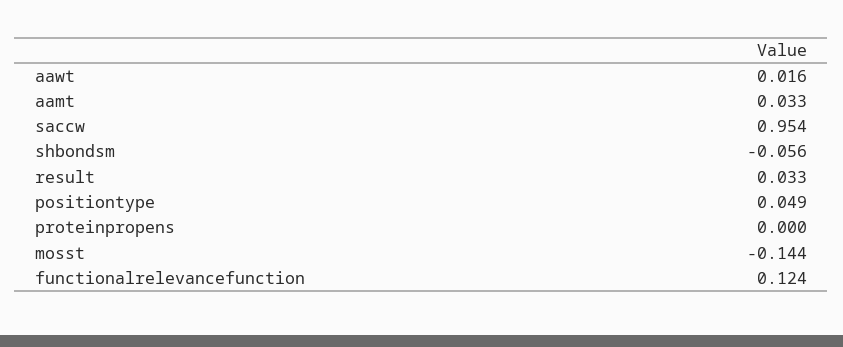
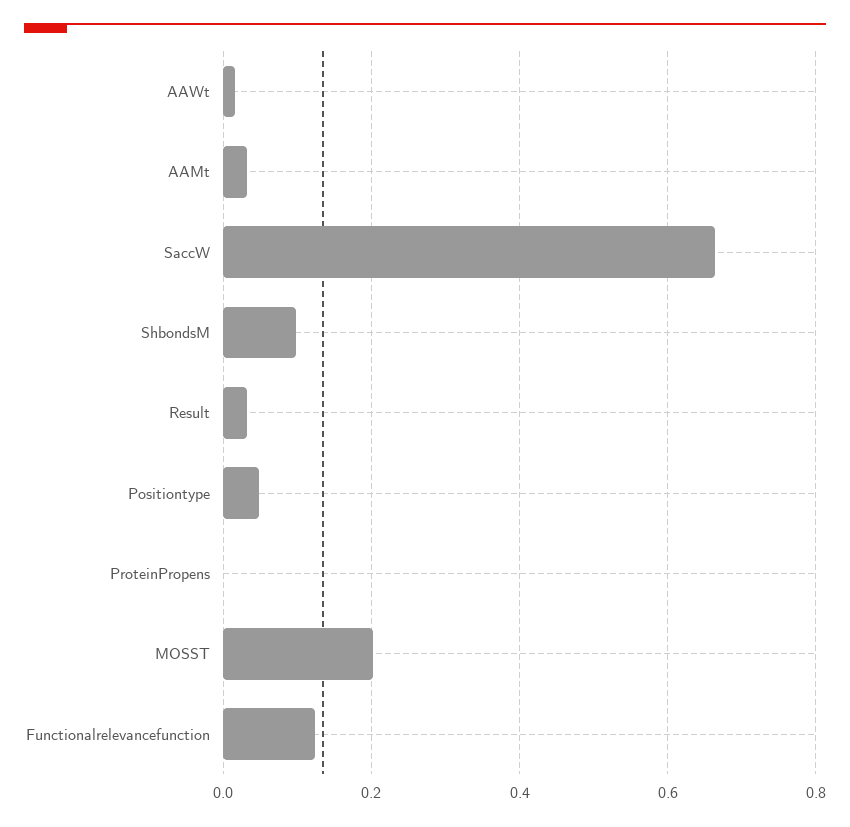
saccw: 0.954 -> 0.66
shbondsm: -0.056 -> 0.1
mosst: -0.144 -> 0.2

